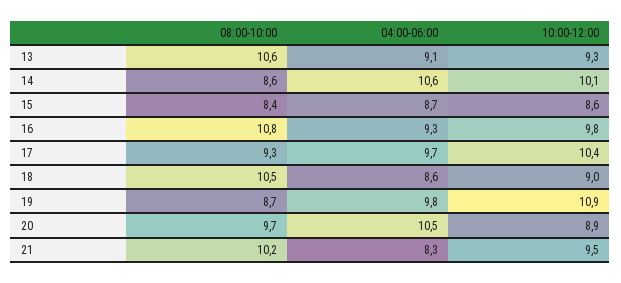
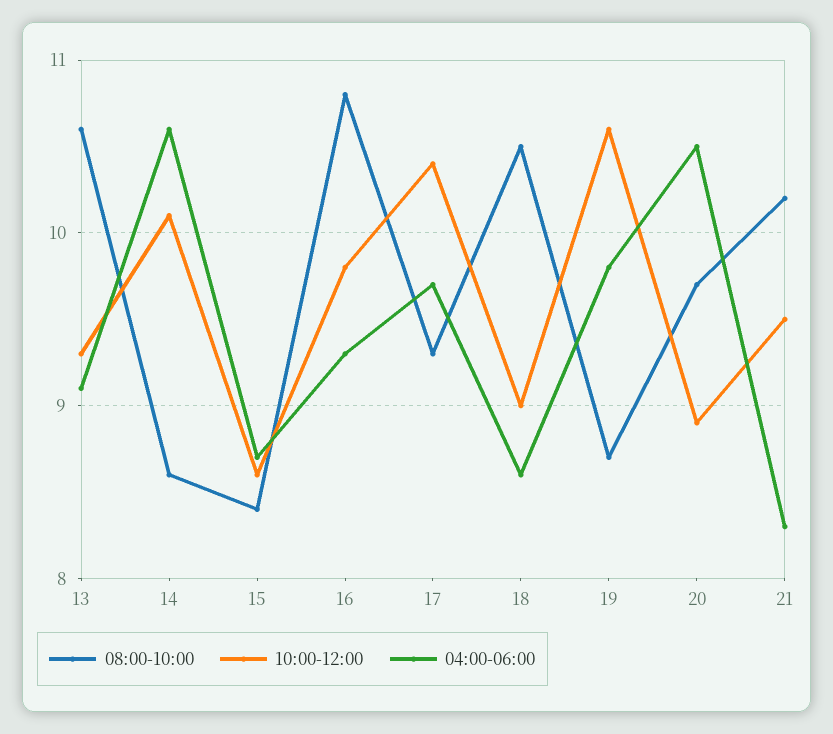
10:00-12:00, 19: 10.9 -> 10.6

